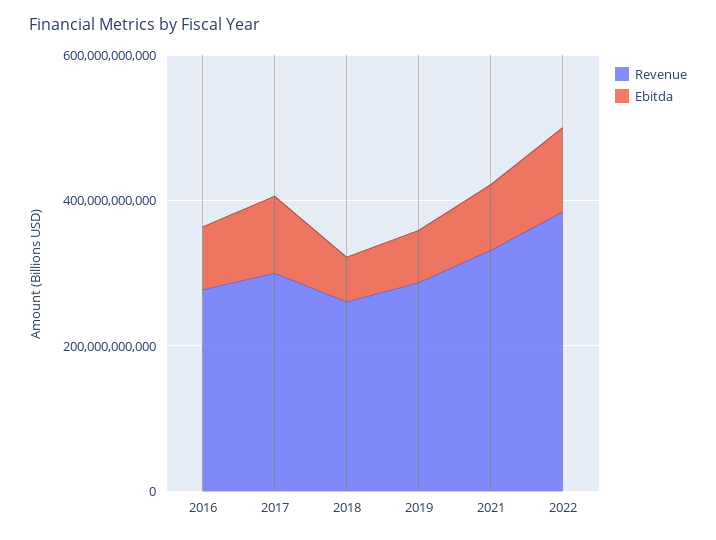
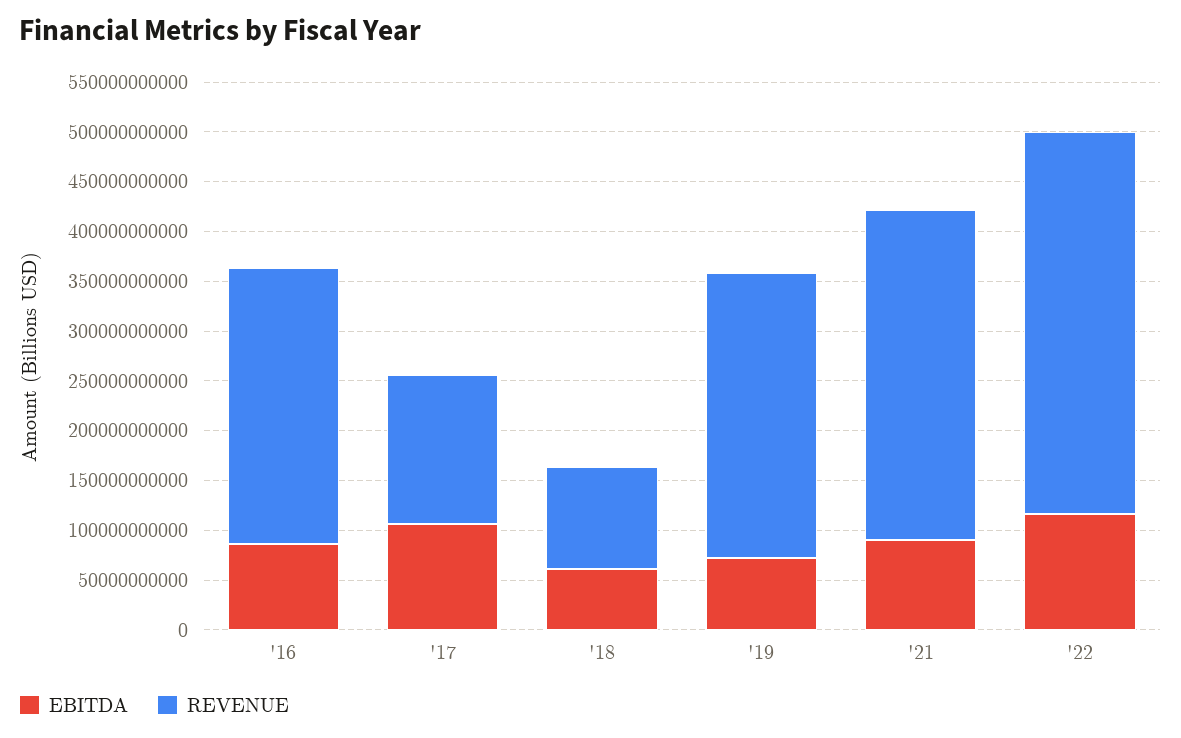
Revenue, 2017: 300000000000 -> 150000000000
Revenue, 2018: 250000000000 -> 100000000000

